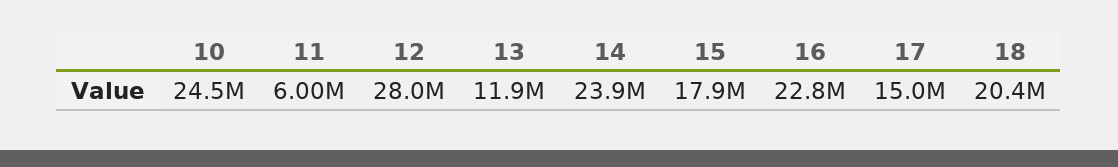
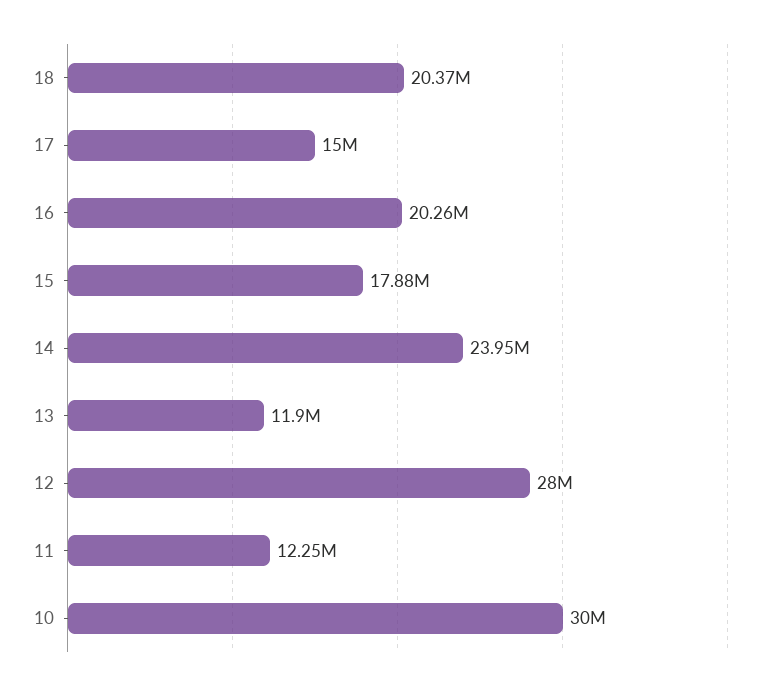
10: 24500000 -> 30000000
11: 6000000 -> 12250000
16: 22800000 -> 20260000

